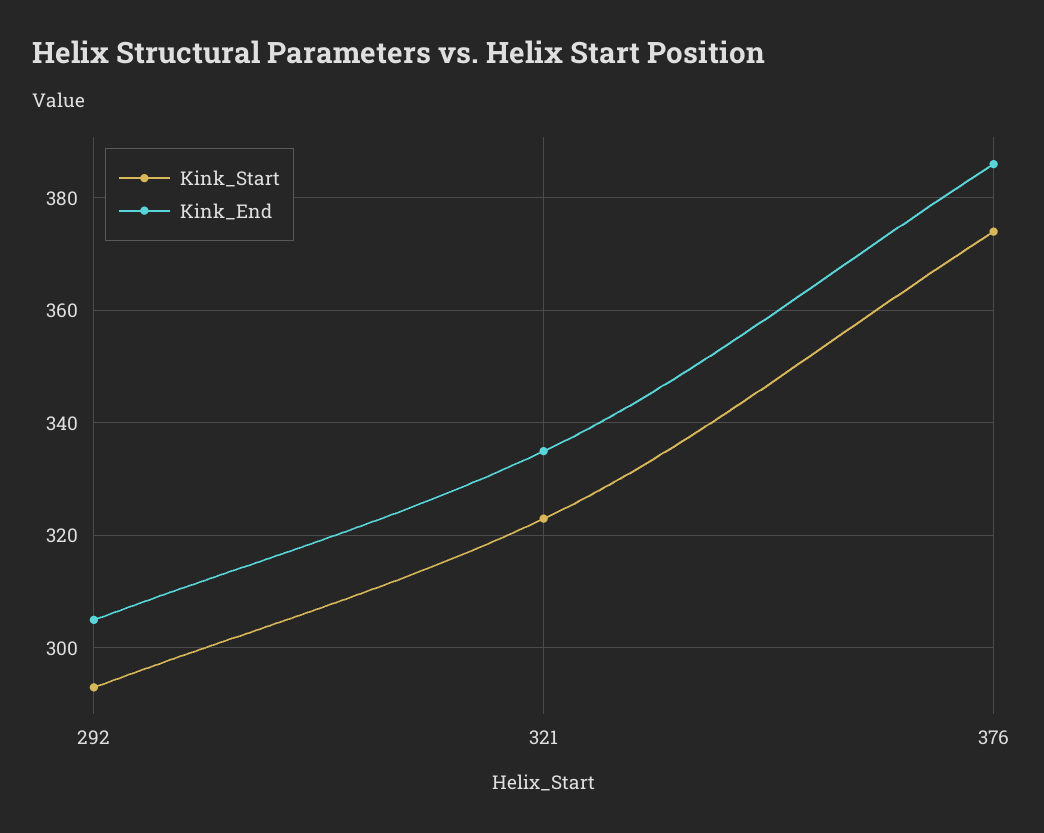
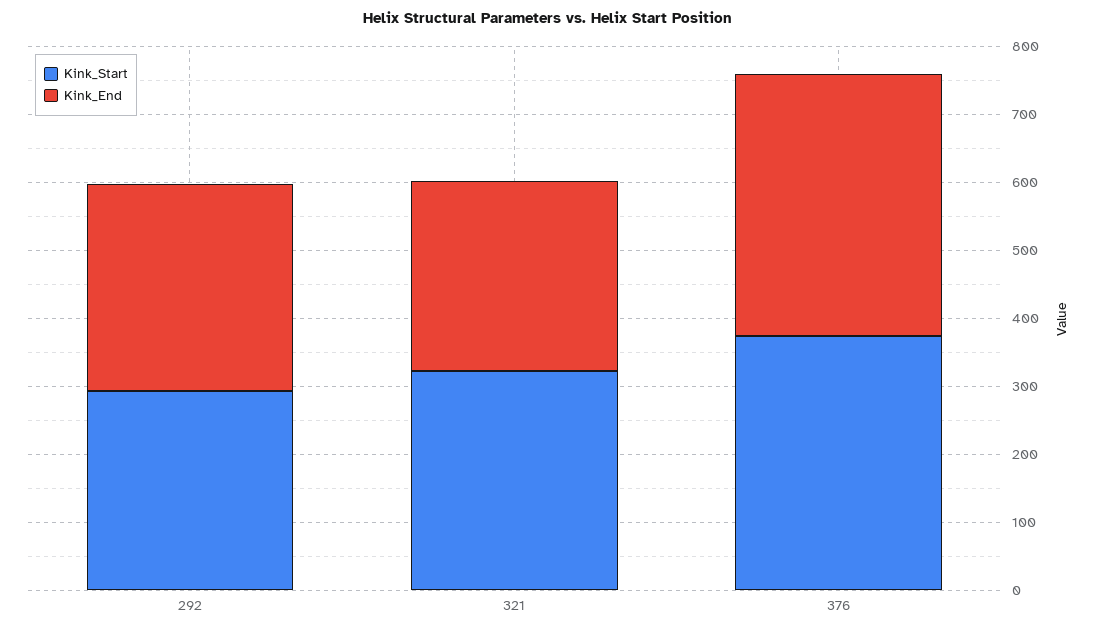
Kink_End, 321: 335 -> 280

